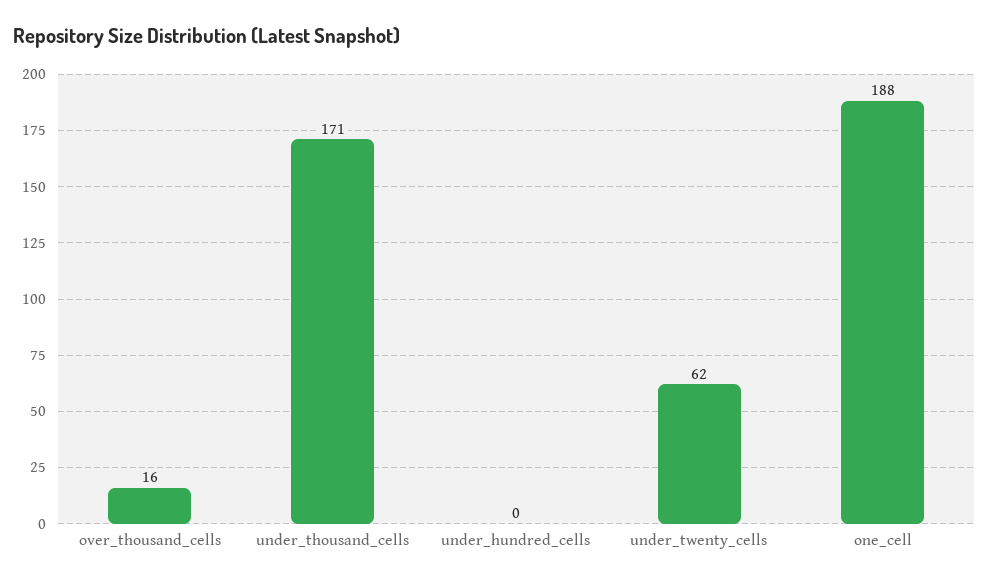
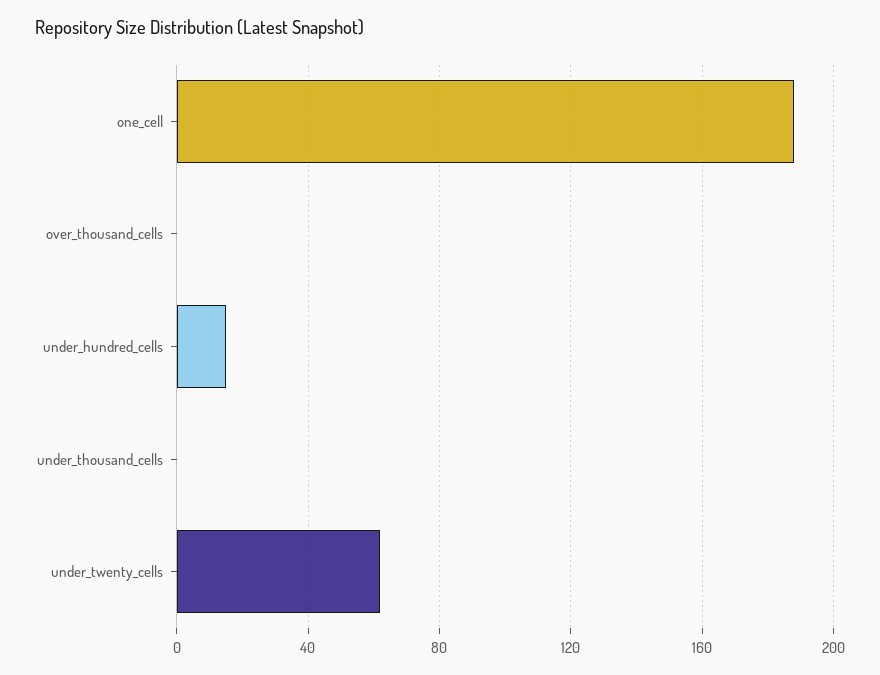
over_thousand_cells: 16 -> 0
under_thousand_cells: 171 -> 0
under_hundred_cells: 0 -> 15

